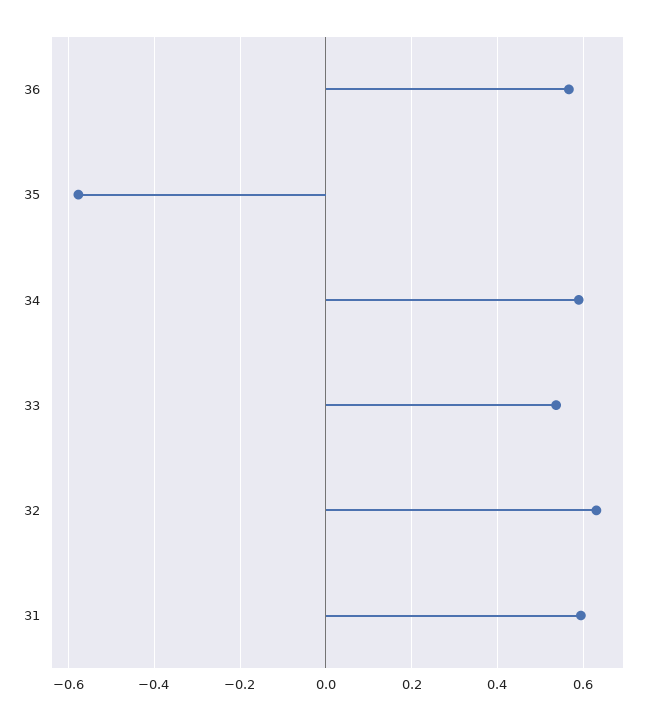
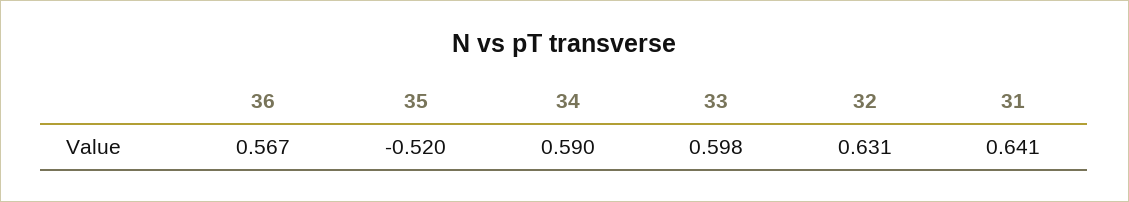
35: -0.58 -> -0.52
33: 0.54 -> 0.598
31: 0.6 -> 0.641

